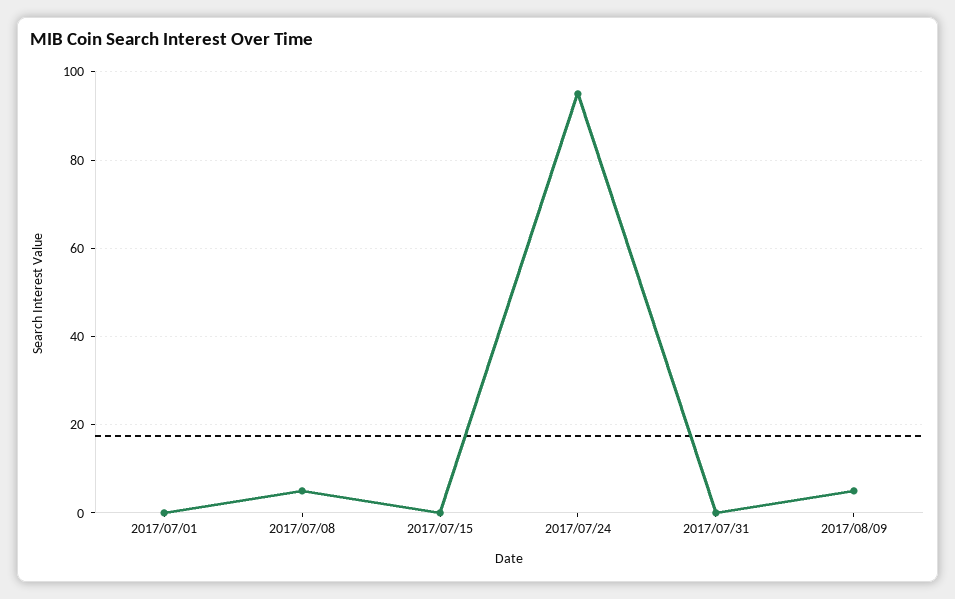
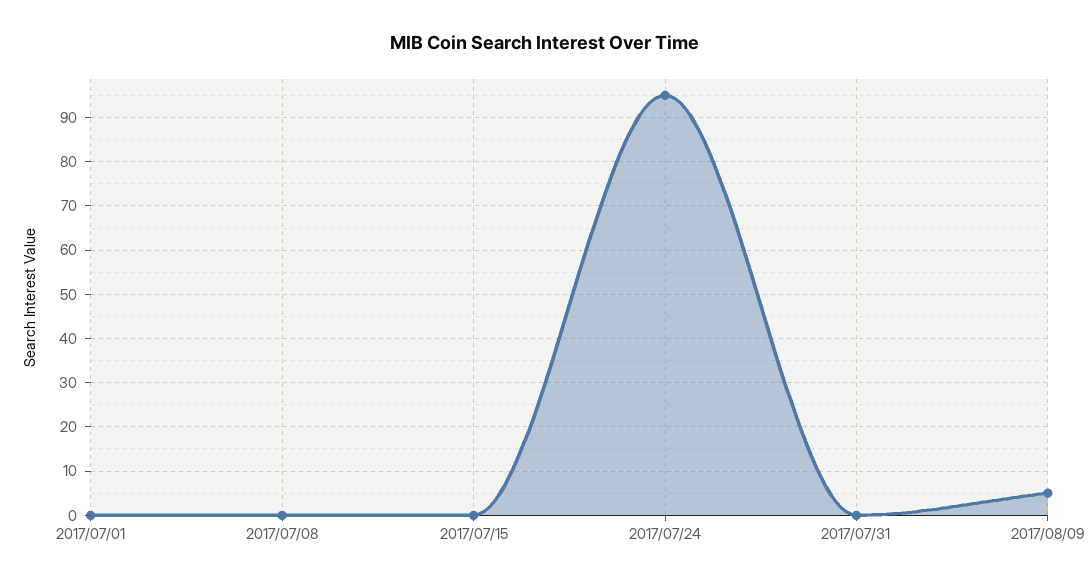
2017/07/08: 5 -> 0

